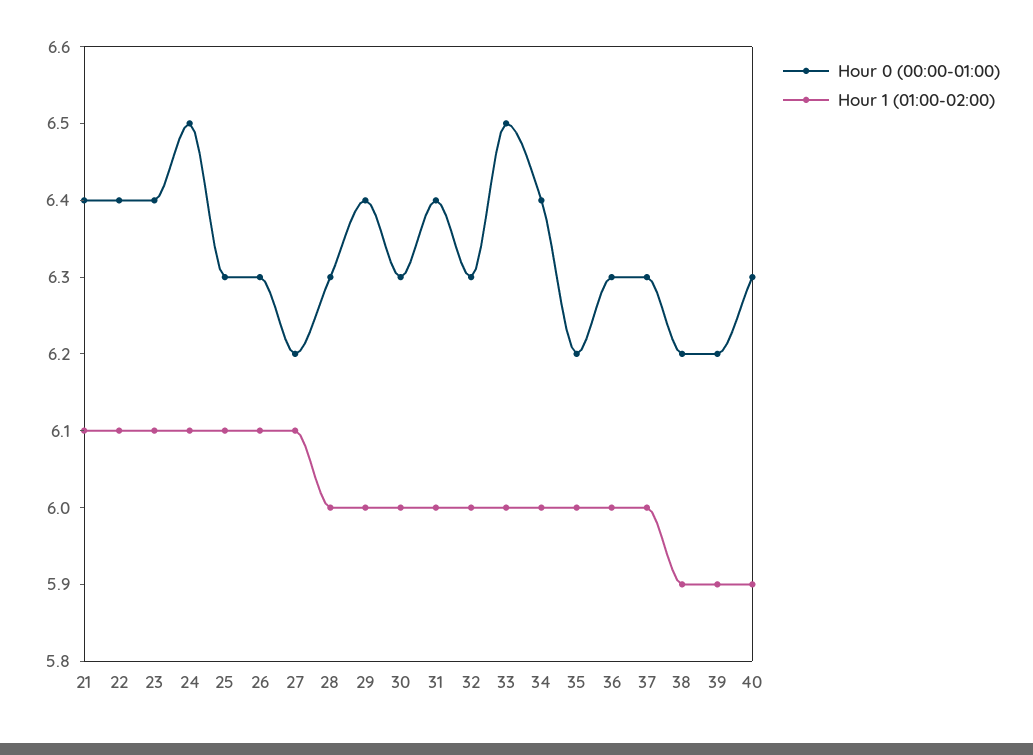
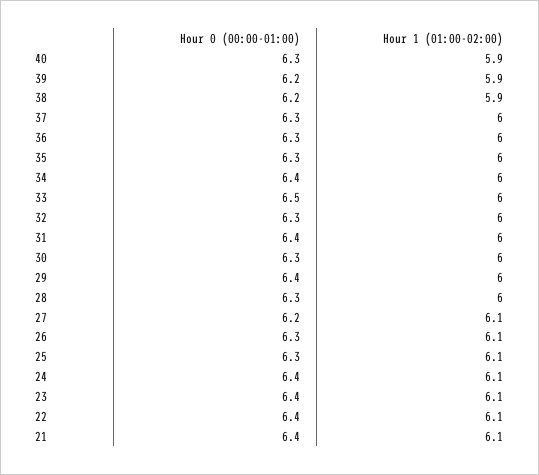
Hour 0 (00:00-01:00), 24: 6.5 -> 6.4
Hour 0 (00:00-01:00), 35: 6.2 -> 6.3

